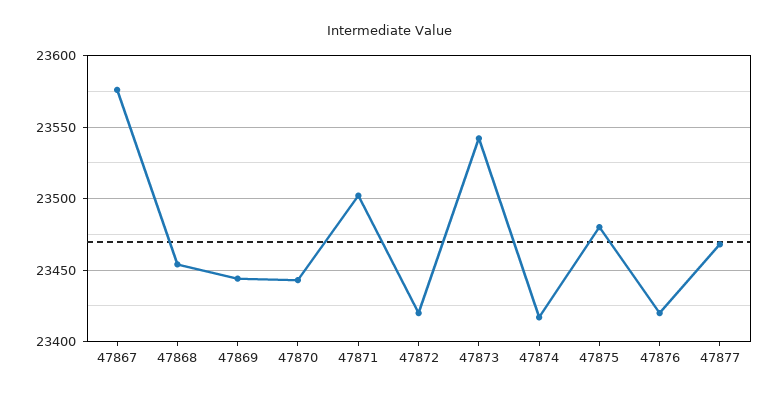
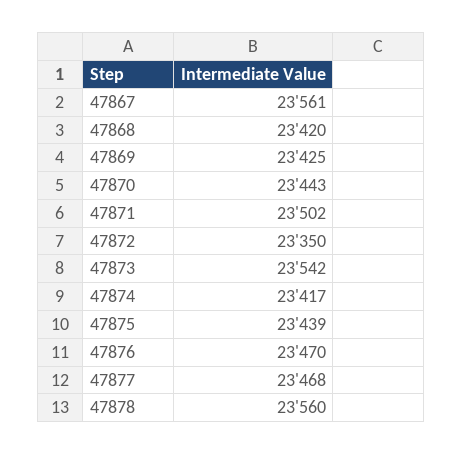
47867: 23575 -> 23561
47868: 23455 -> 23420
47869: 23445 -> 23425
47872: 23420 -> 23350
47875: 23480 -> 23439
47876: 23420 -> 23470
47878: none -> 23560

